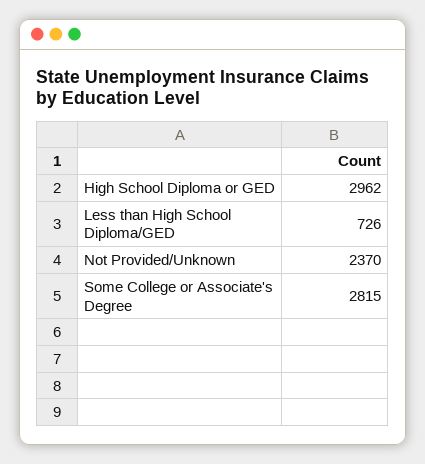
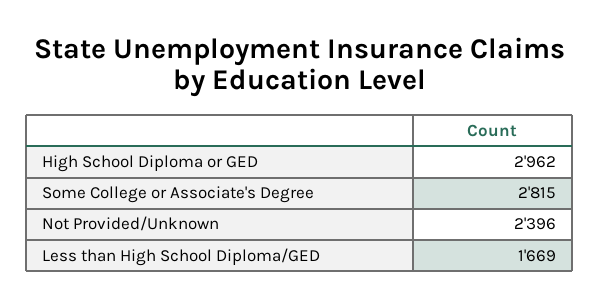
Less than High School Diploma/GED: 726 -> 1669
Not Provided/Unknown: 2370 -> 2396

